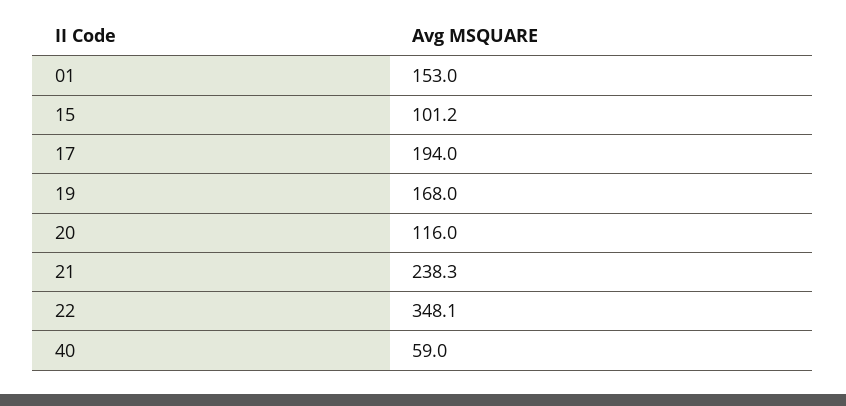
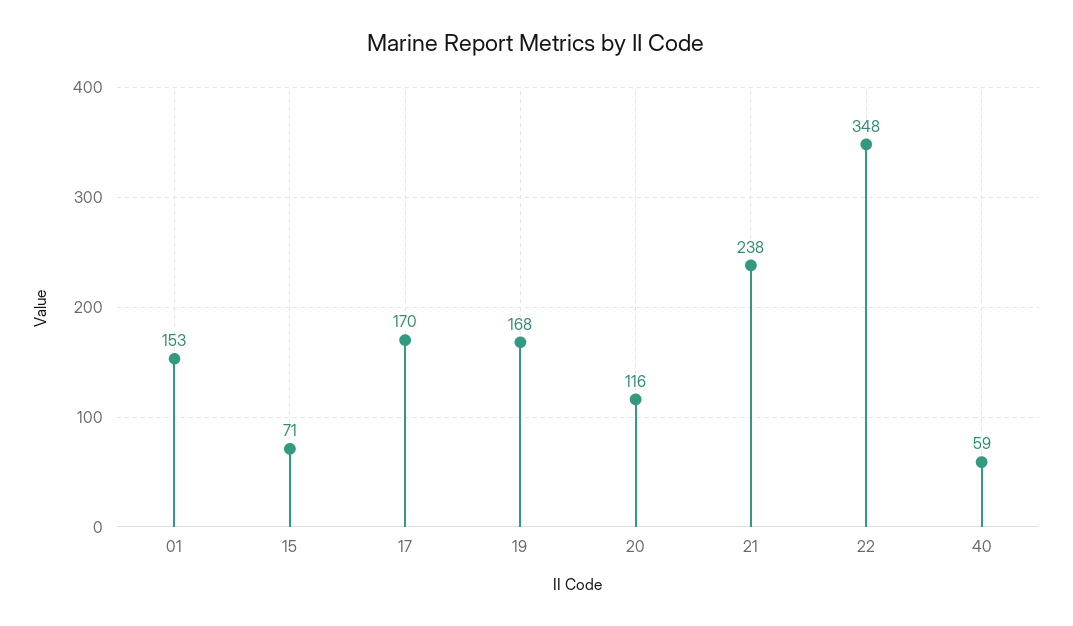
15: 101.2 -> 71
17: 194 -> 170

